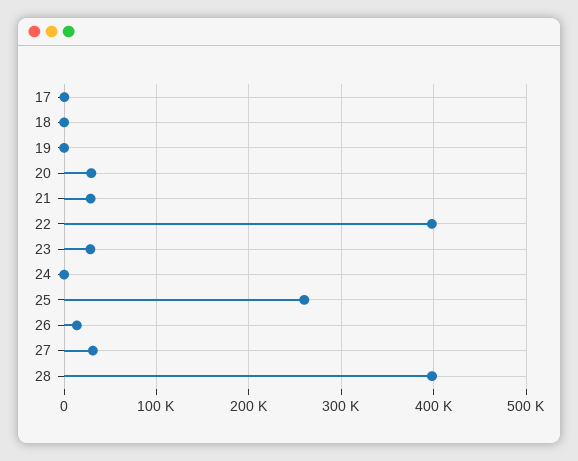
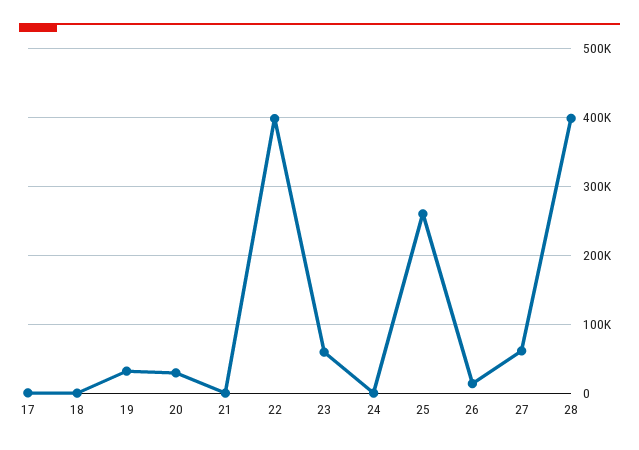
19: 0 -> 30000
21: 30000 -> 0
23: 30000 -> 60000
27: 30000 -> 60000

